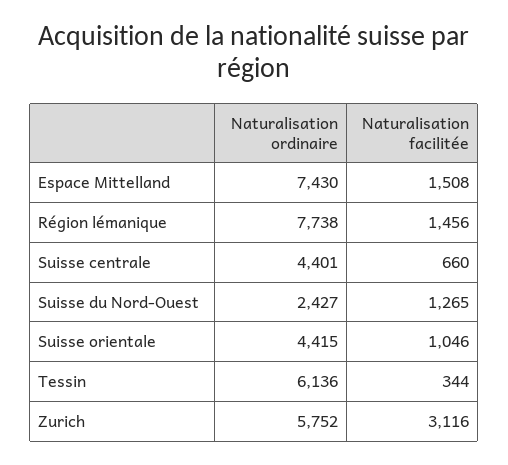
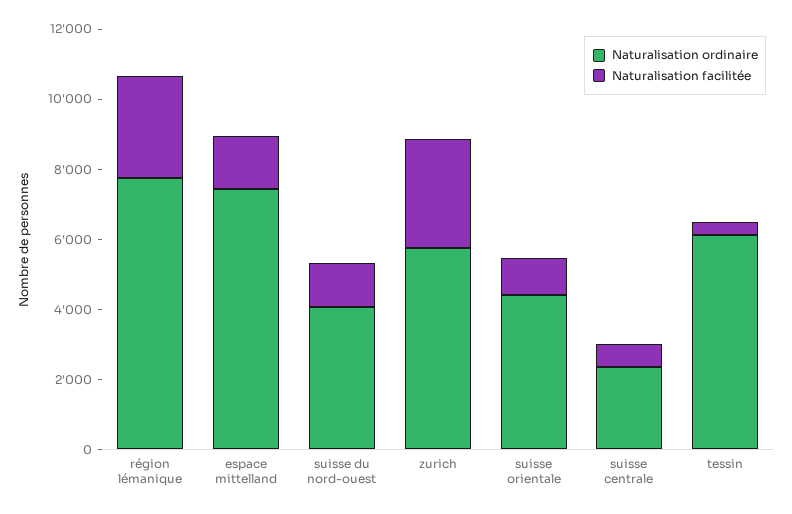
Naturalisation facilitée, Région lémanique: 1456 -> 3000
Naturalisation ordinaire, Suisse centrale: 4401 -> 2500
Naturalisation ordinaire, Suisse du Nord-Ouest: 2427 -> 4000

